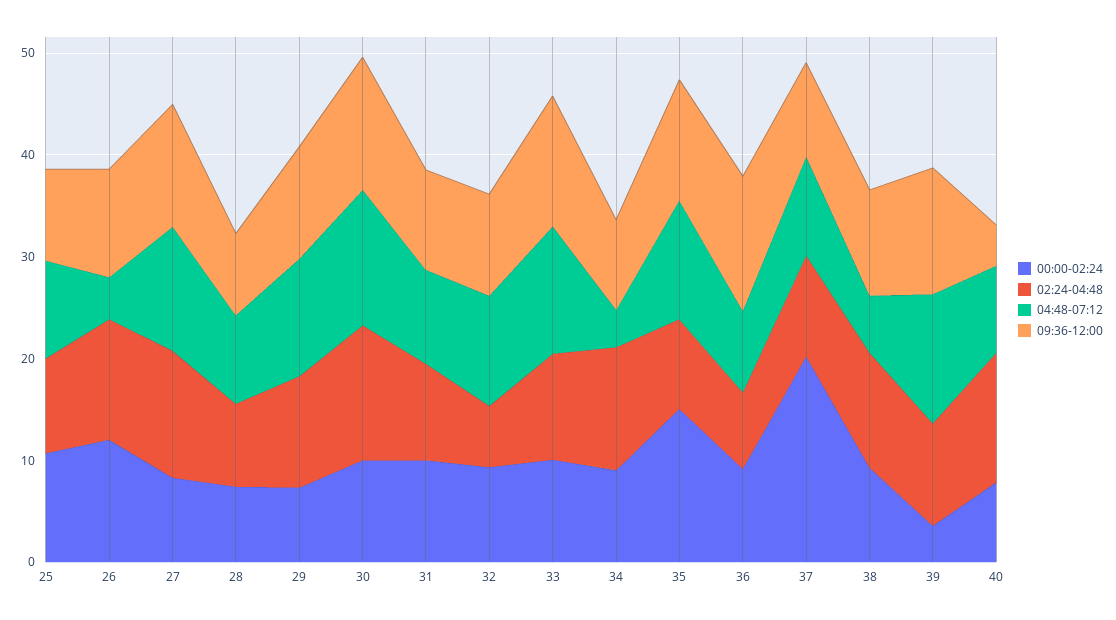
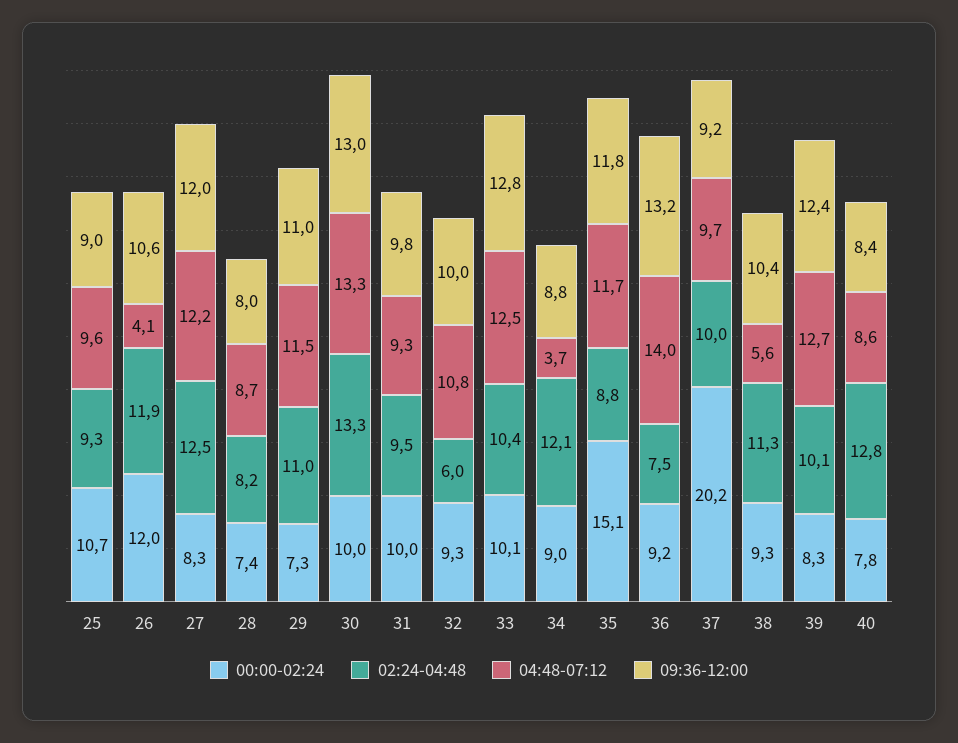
04:48-07:12, 36: 8 -> 14
00:00-02:24, 39: 4 -> 8.3
09:36-12:00, 40: 4 -> 8.4

